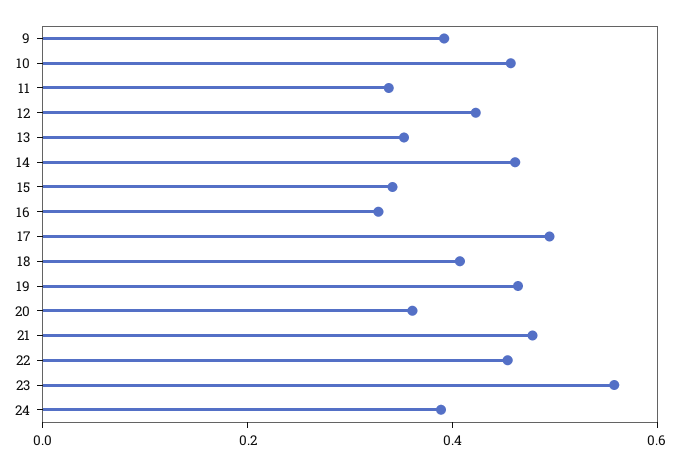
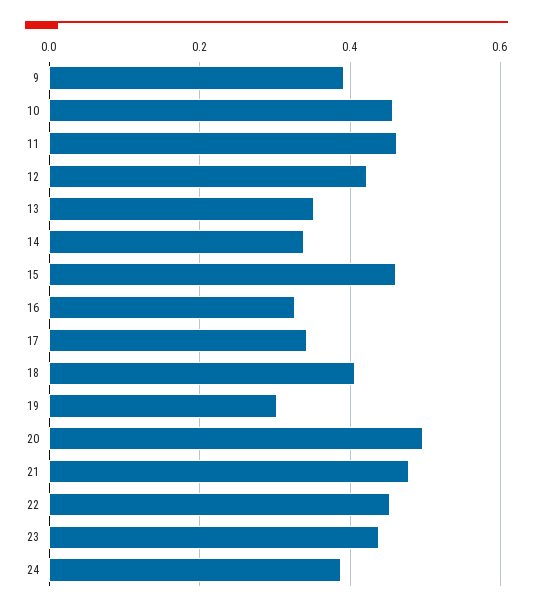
11: 0.35 -> 0.46
14: 0.45 -> 0.34
15: 0.35 -> 0.46
17: 0.5 -> 0.34
19: 0.45 -> 0.3
20: 0.35 -> 0.5
23: 0.55 -> 0.44

